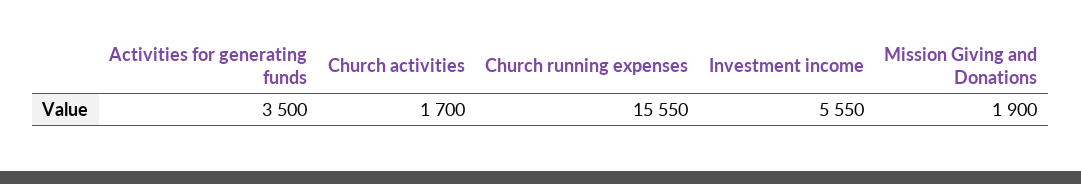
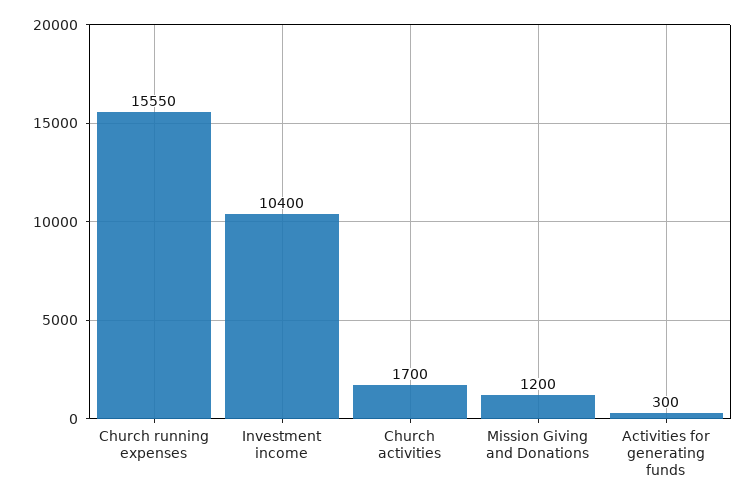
Activities for generating funds: 3500 -> 300
Investment income: 5550 -> 10400
Mission Giving and Donations: 1900 -> 1200

